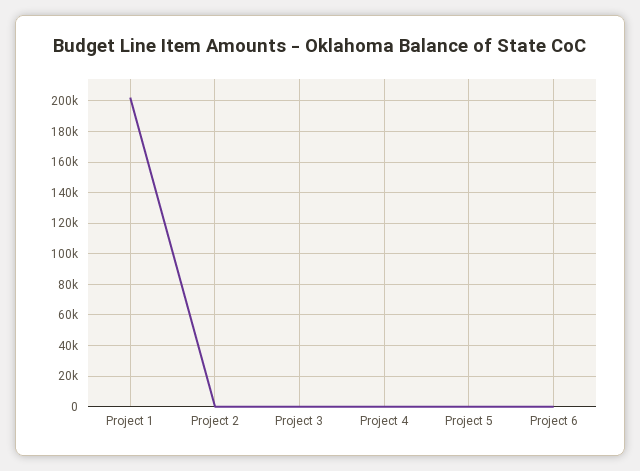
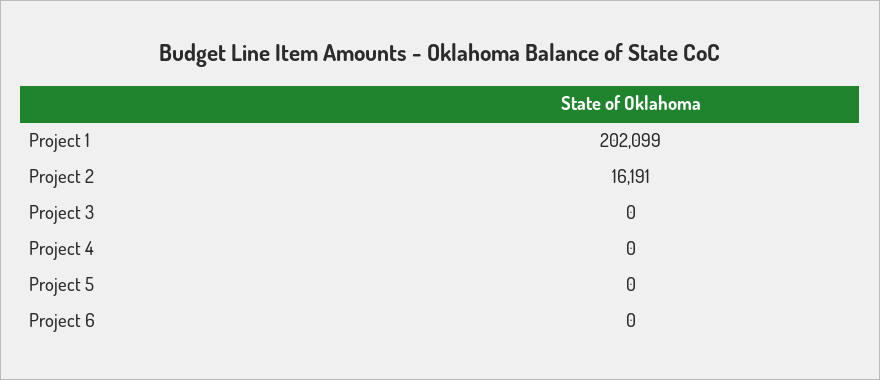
Project 2: 0 -> 16191

